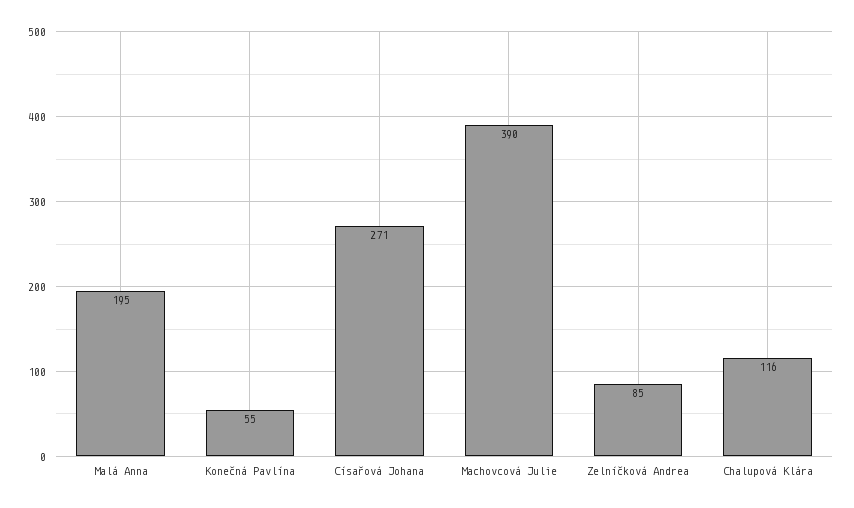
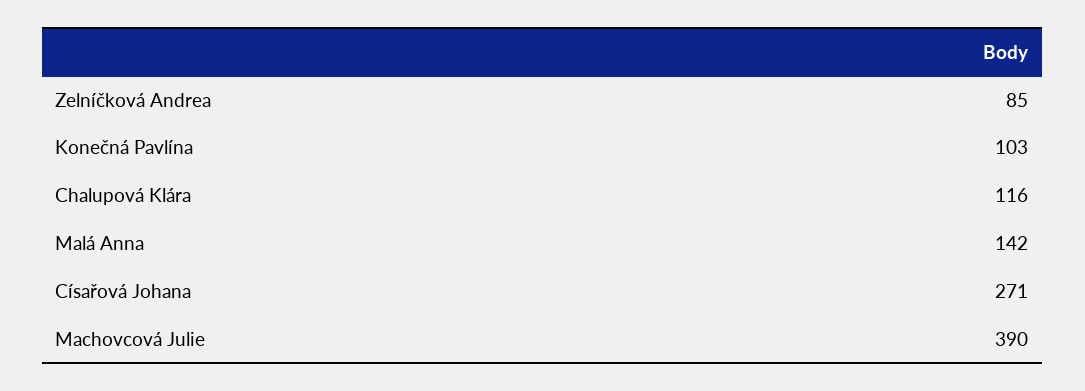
Malá Anna: 195 -> 142
Konečná Pavlína: 55 -> 103

